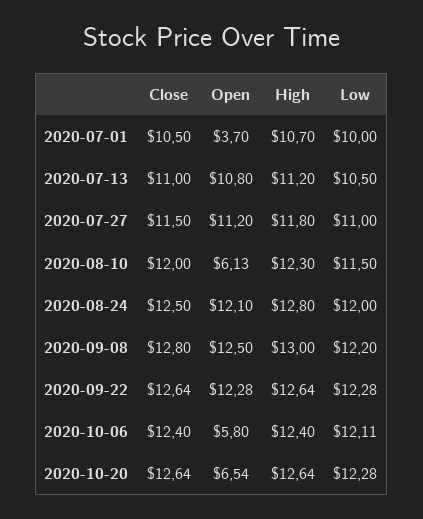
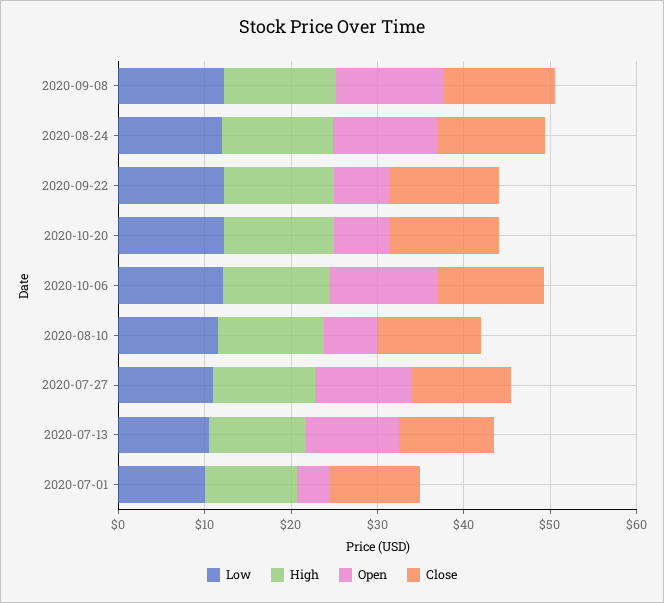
Open, 2020-09-22: 12.28 -> 6
Open, 2020-10-06: 5.8 -> 12

